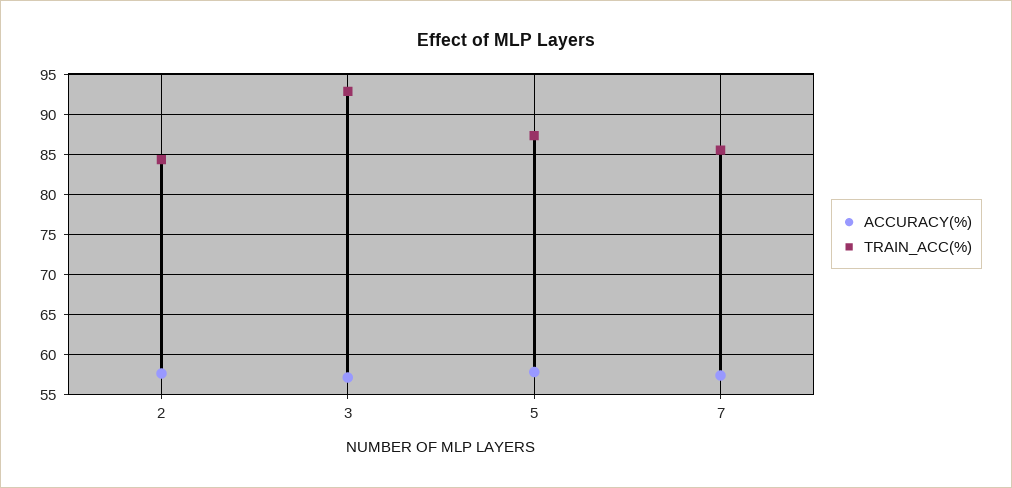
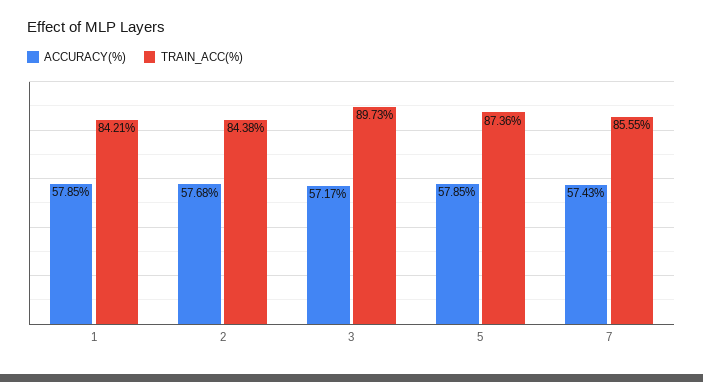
TRAIN_ACC(%), 3: 93 -> 89.73
ACCURACY(%), 1: none -> 57.85
TRAIN_ACC(%), 1: none -> 84.21

